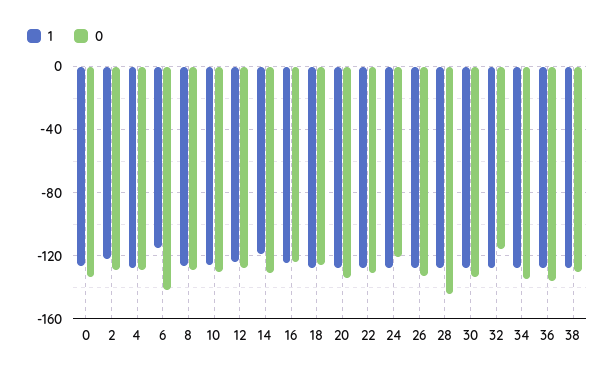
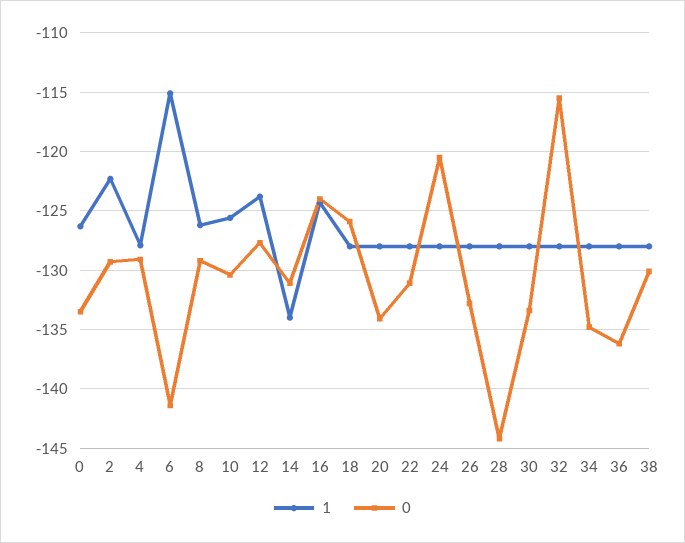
1, 14: -120 -> -134

